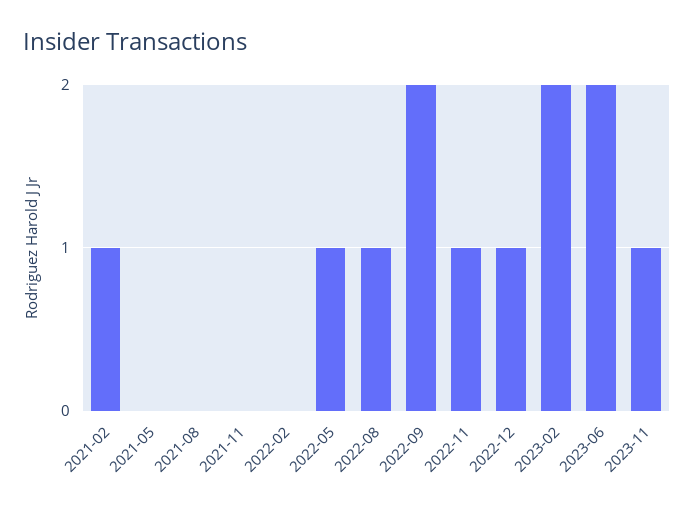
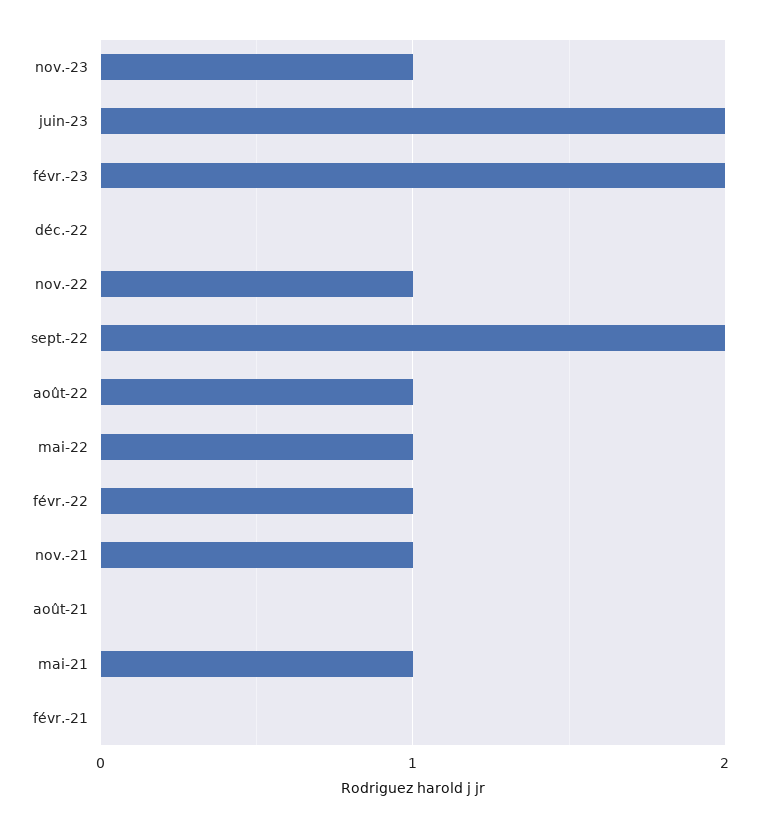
2021-02: 1 -> 0
2021-05: 0 -> 1
2021-11: 0 -> 1
2022-02: 0 -> 1
2022-12: 1 -> 0

